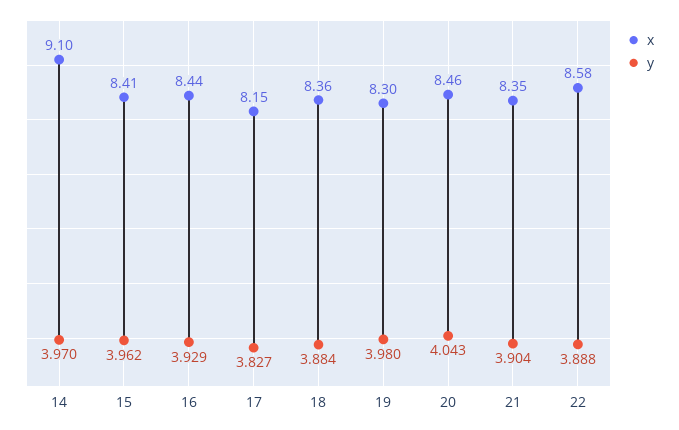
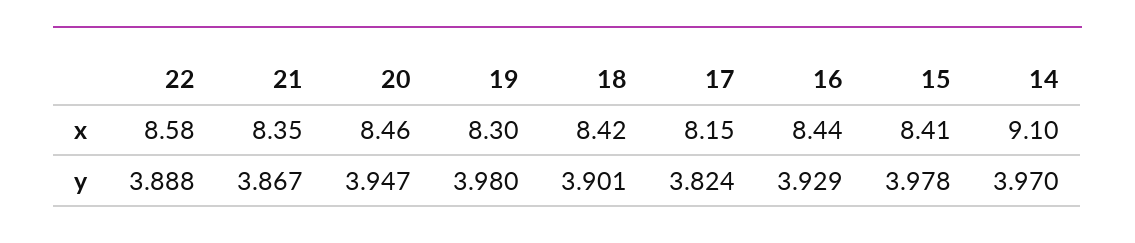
y, 15: 3.962 -> 3.978
y, 17: 3.827 -> 3.824
x, 18: 8.36 -> 8.42
y, 18: 3.884 -> 3.901
y, 20: 4.043 -> 3.947
y, 21: 3.904 -> 3.867

